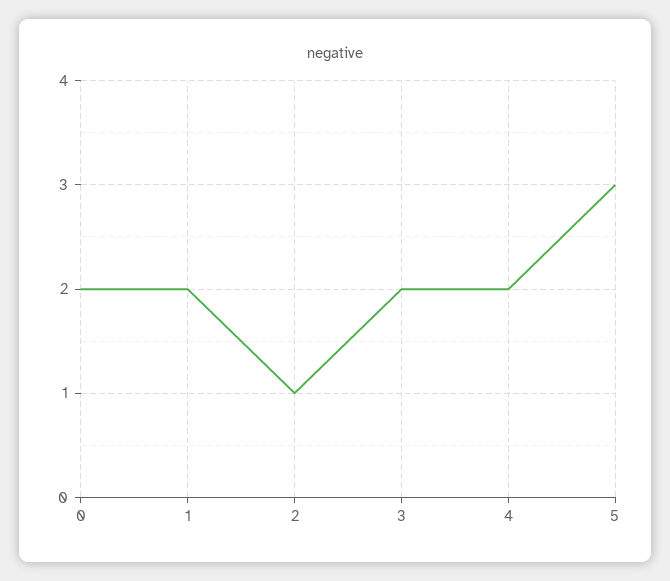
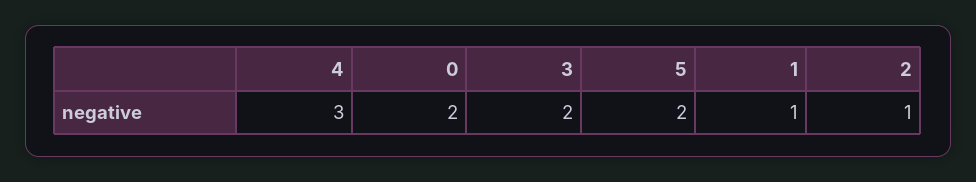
1: 2 -> 1
4: 2 -> 3
5: 3 -> 2

